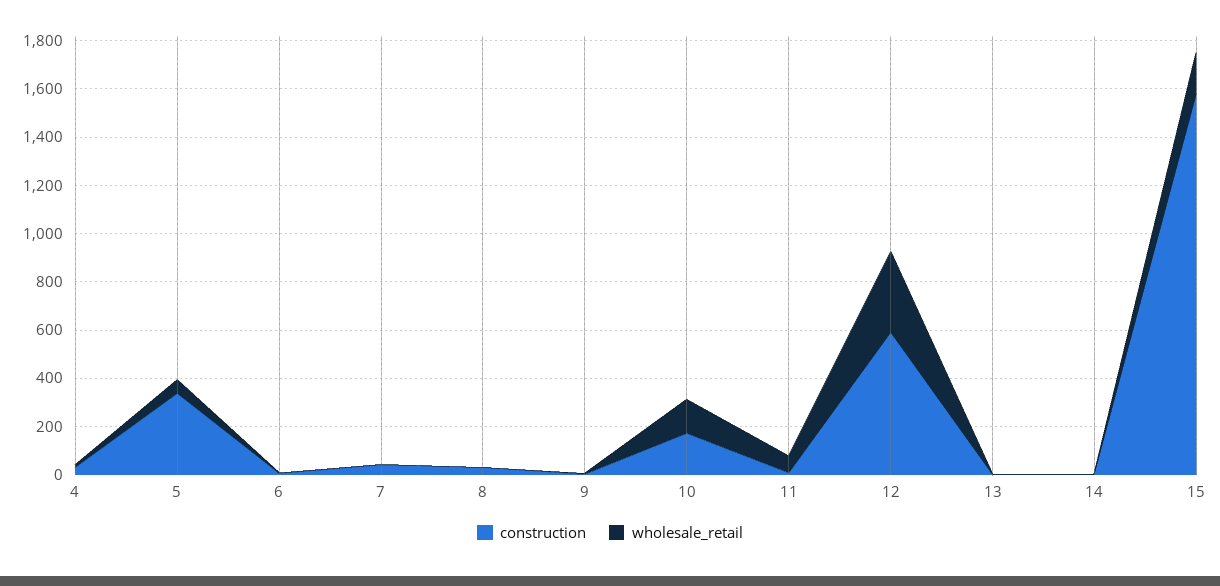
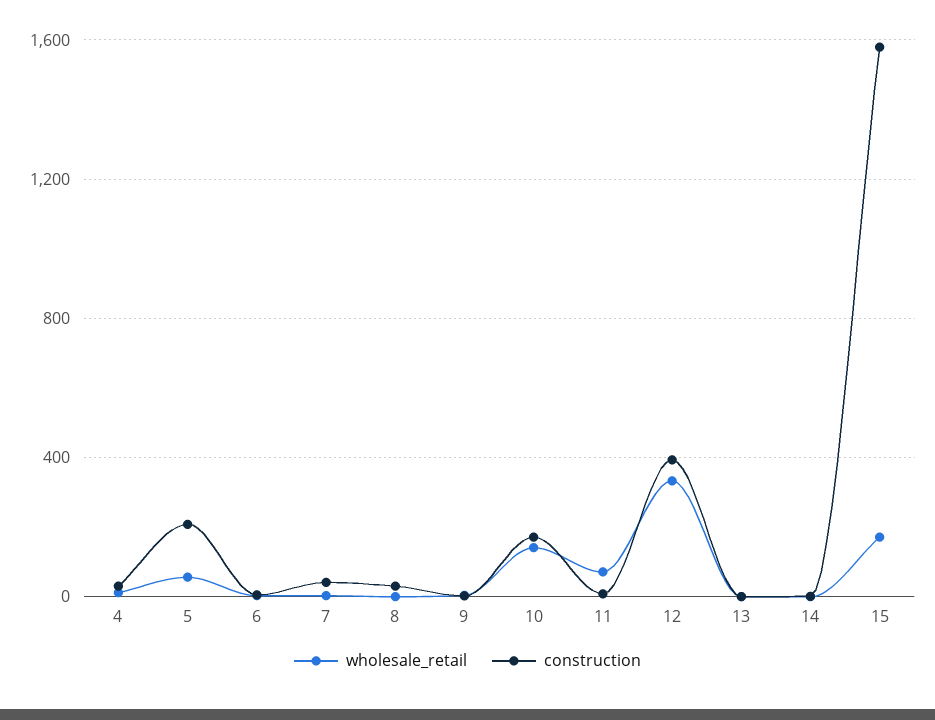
construction, 5: 350 -> 200
construction, 12: 600 -> 400

